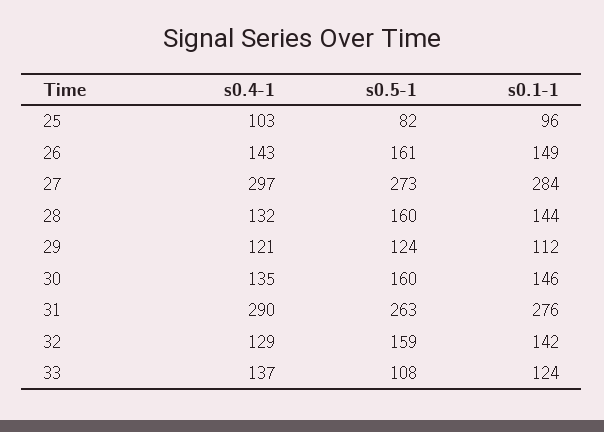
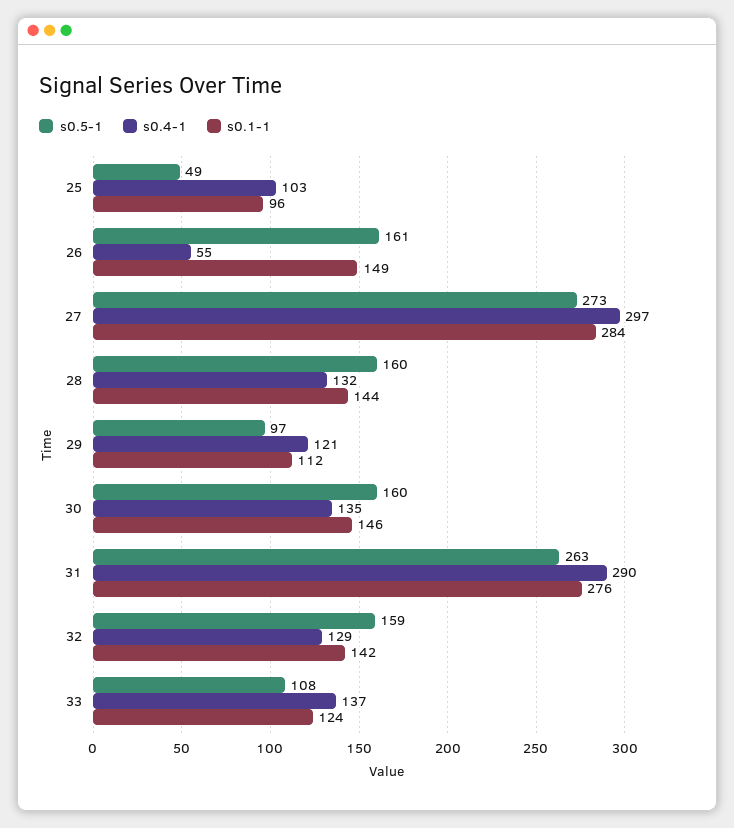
s0.5-1, 25: 82 -> 49
s0.4-1, 26: 143 -> 55
s0.5-1, 29: 124 -> 97

